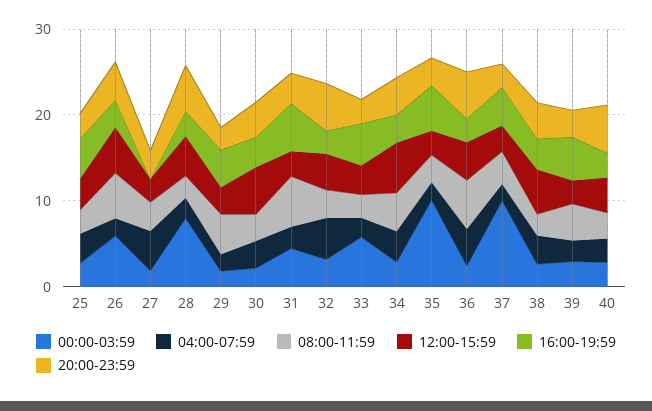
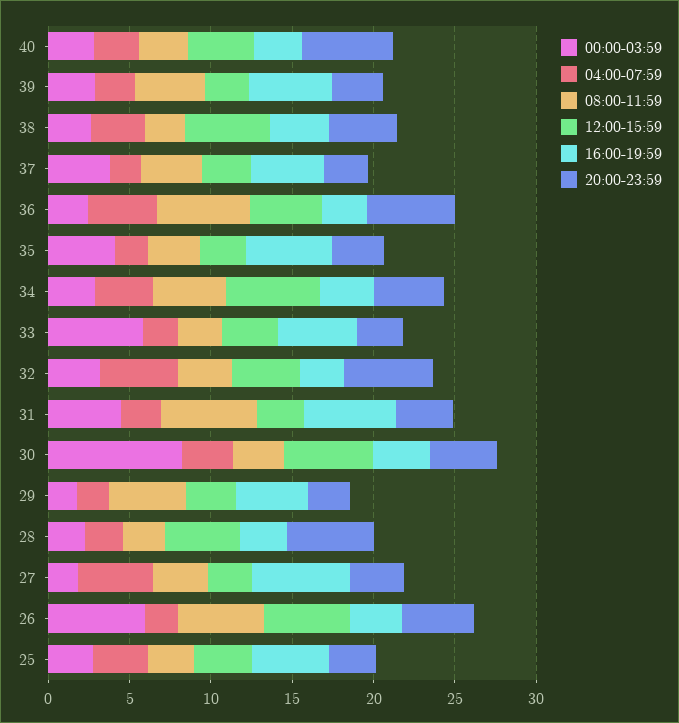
16:00-19:59, 27: 0 -> 6
00:00-03:59, 28: 8 -> 2
00:00-03:59, 30: 2 -> 8
00:00-03:59, 35: 10 -> 4
00:00-03:59, 37: 10 -> 4

